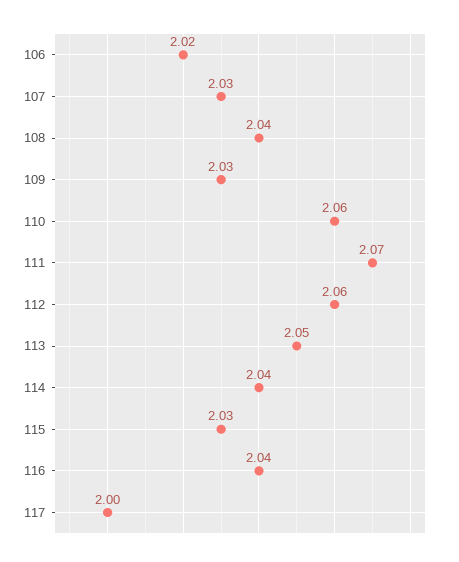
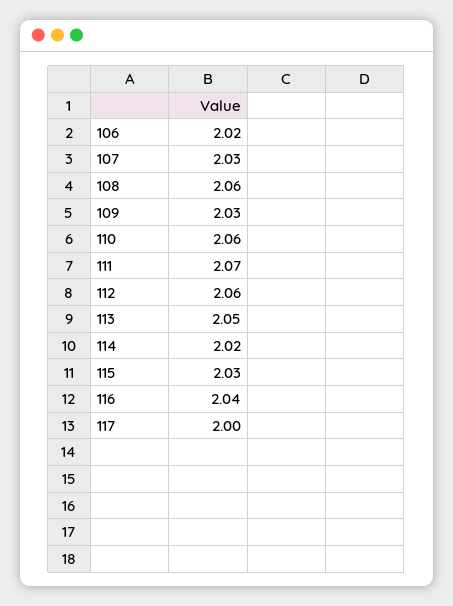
108: 2.04 -> 2.06
114: 2.04 -> 2.02

